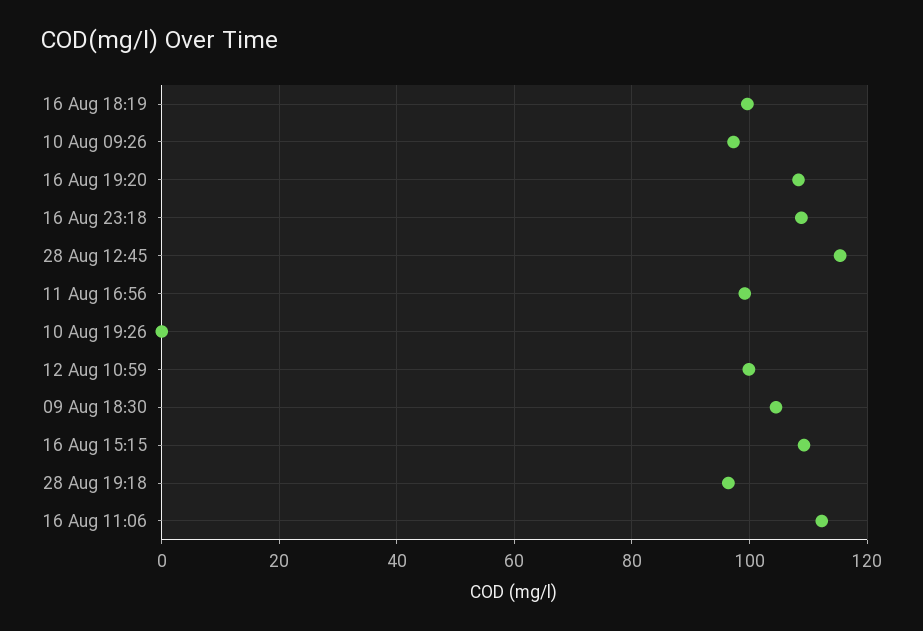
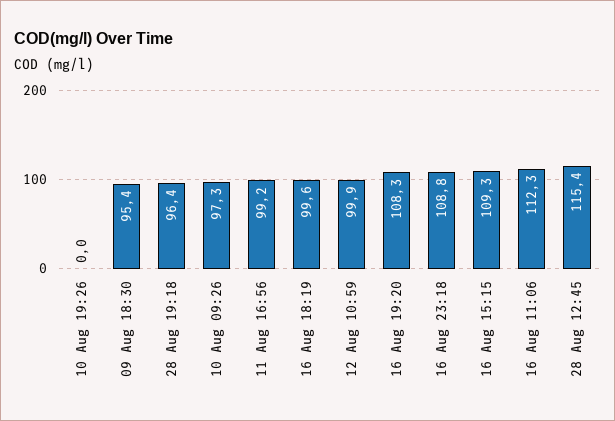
09 Aug 18:30: 104 -> 95.4

